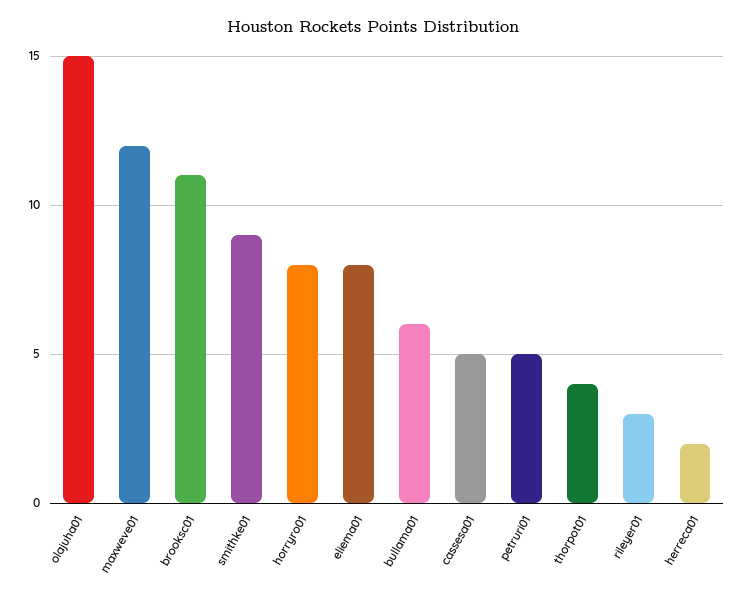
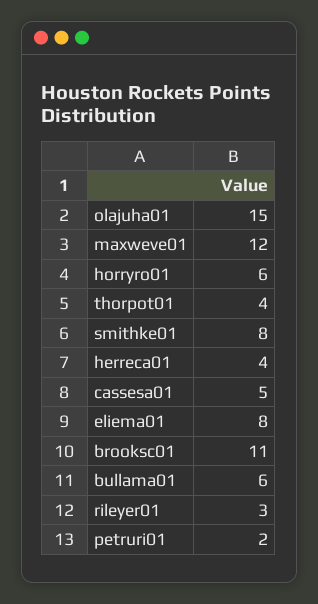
smithke01: 9 -> 8
horryro01: 8 -> 6
petruri01: 5 -> 2
herreca01: 2 -> 4

